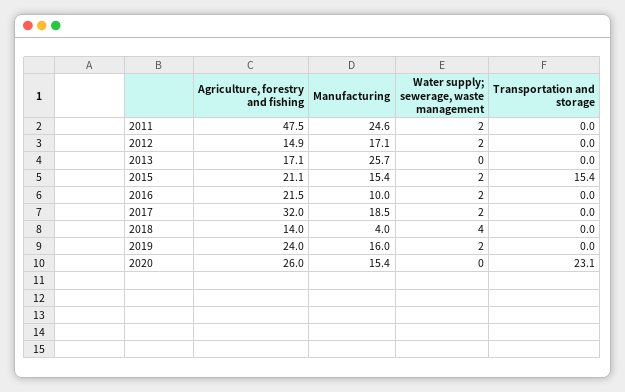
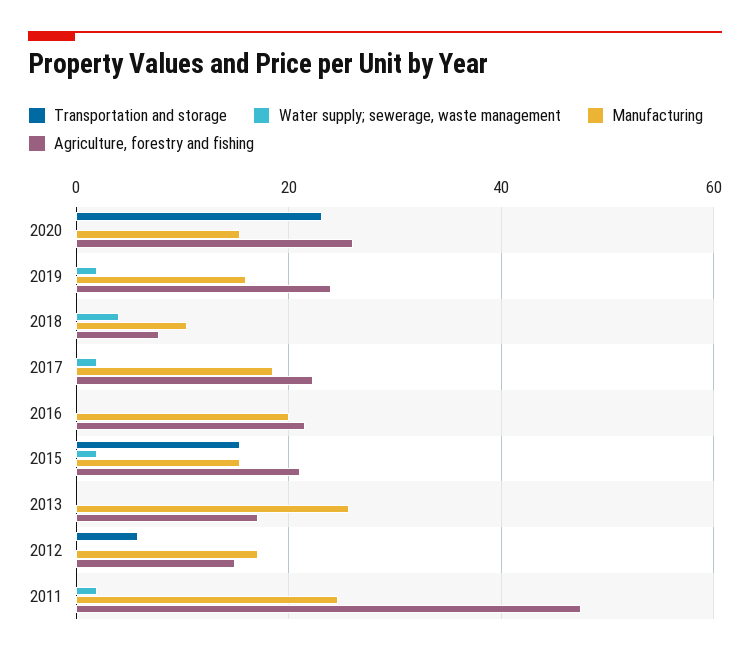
Water supply; sewerage, waste management, 2012: 2 -> 0
Transportation and storage, 2012: 0 -> 6
Manufacturing, 2016: 10 -> 20
Water supply; sewerage, waste management, 2016: 2 -> 0
Agriculture, forestry and fishing, 2017: 32 -> 22
Agriculture, forestry and fishing, 2018: 14 -> 8
Manufacturing, 2018: 4 -> 10

